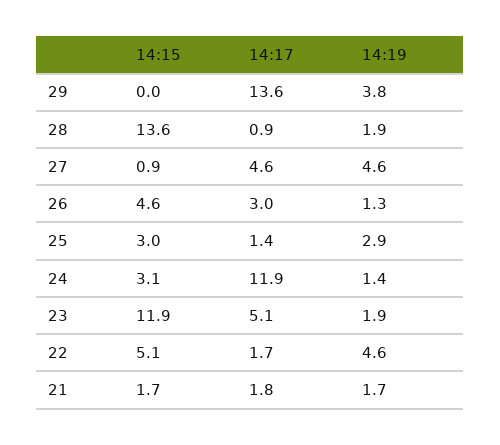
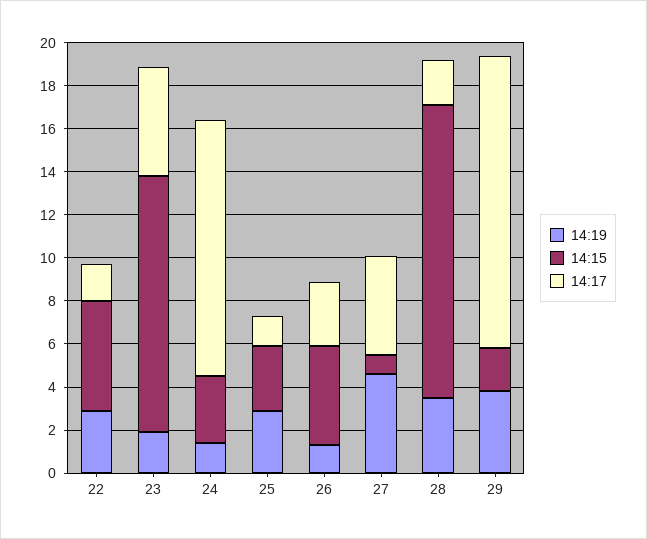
14:15, 29: 0 -> 2
14:17, 28: 0.9 -> 2
14:19, 28: 1.9 -> 3.5
14:19, 22: 4.6 -> 3
14:15, 21: 1.7 -> none
14:17, 21: 1.8 -> none
14:19, 21: 1.7 -> none

